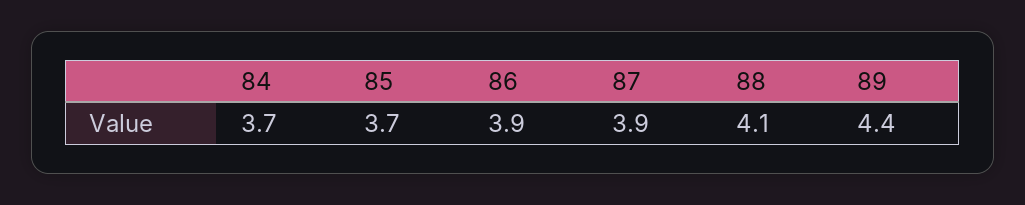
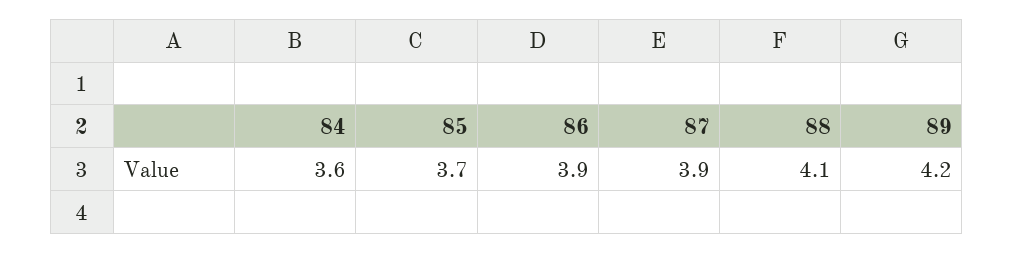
84: 3.7 -> 3.6
89: 4.4 -> 4.2

